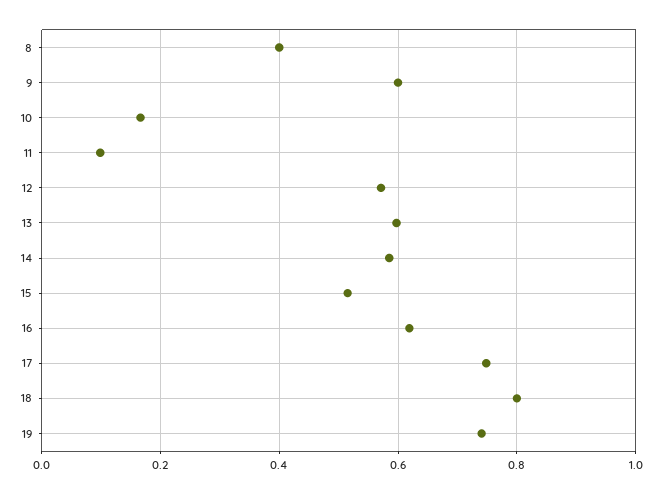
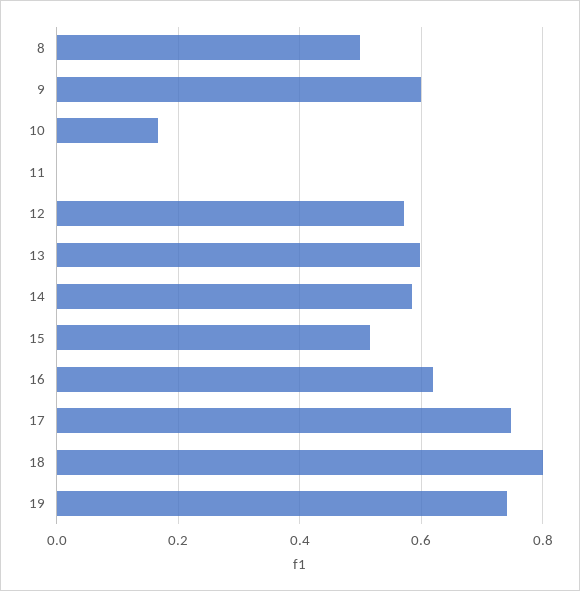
8: 0.4 -> 0.5
11: 0.1 -> 0

